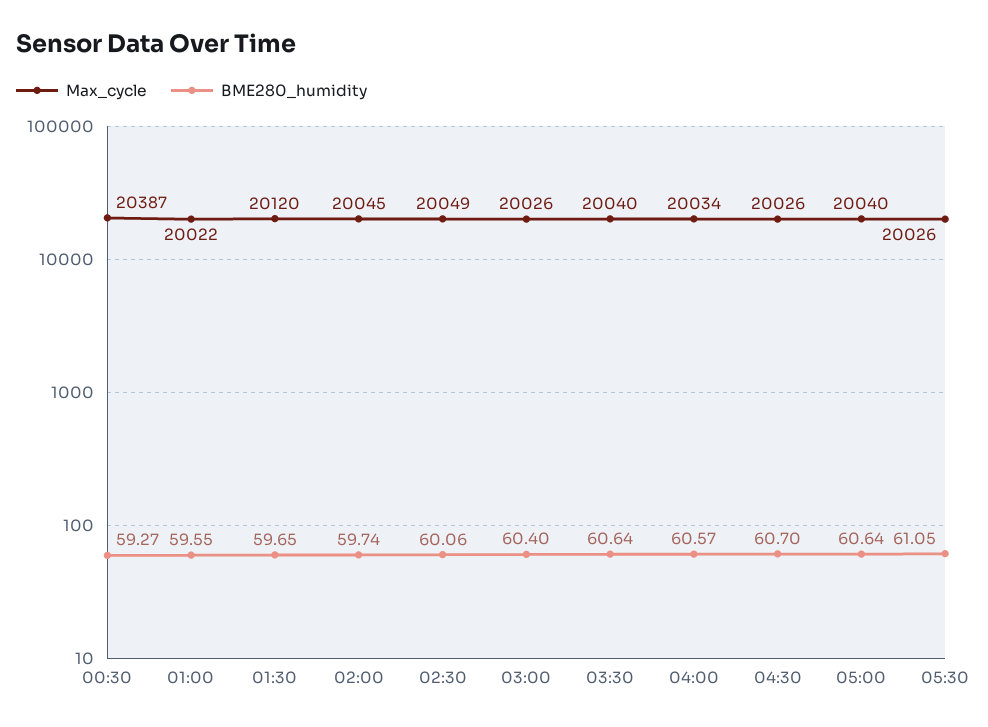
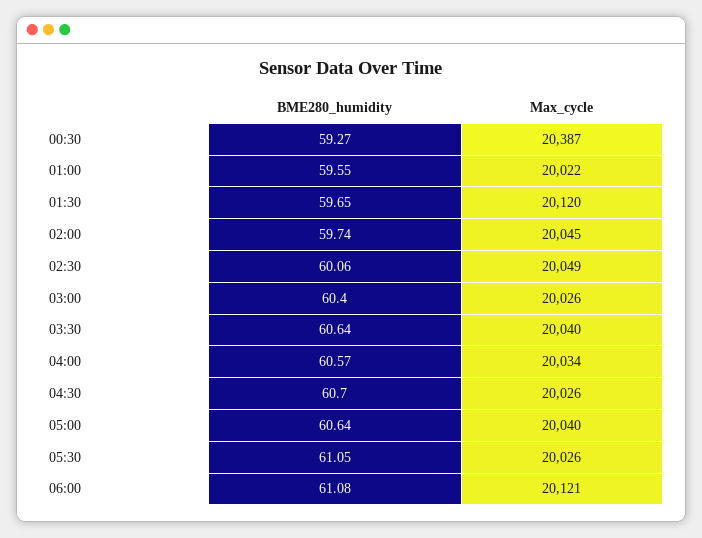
BME280_humidity, 06:00: none -> 61.08
Max_cycle, 06:00: none -> 20121

